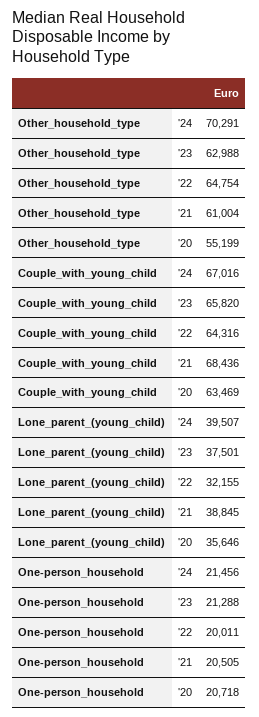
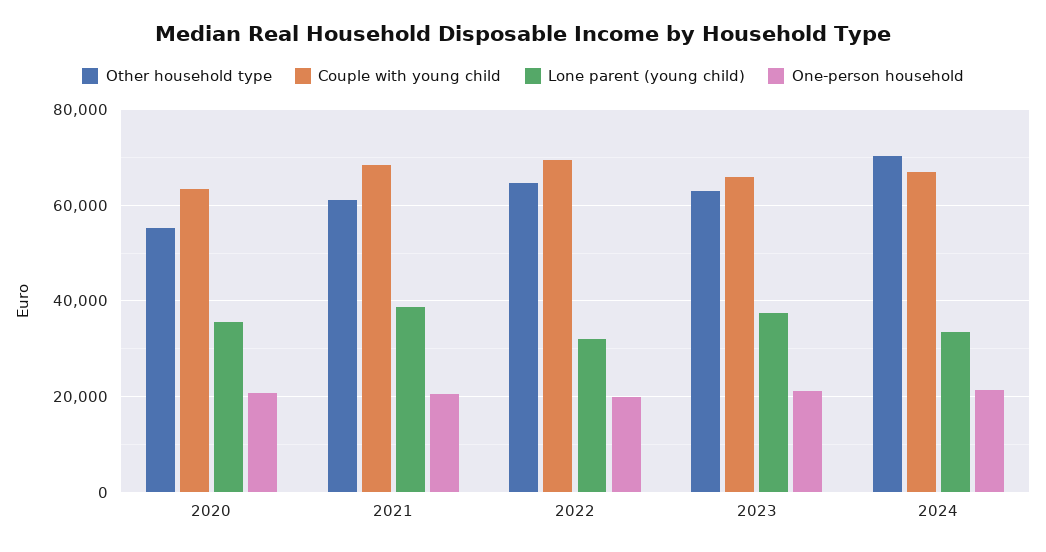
Couple_with_young_child, '22: 64316 -> 70000
Lone_parent_(young_child), '24: 39507 -> 34000

